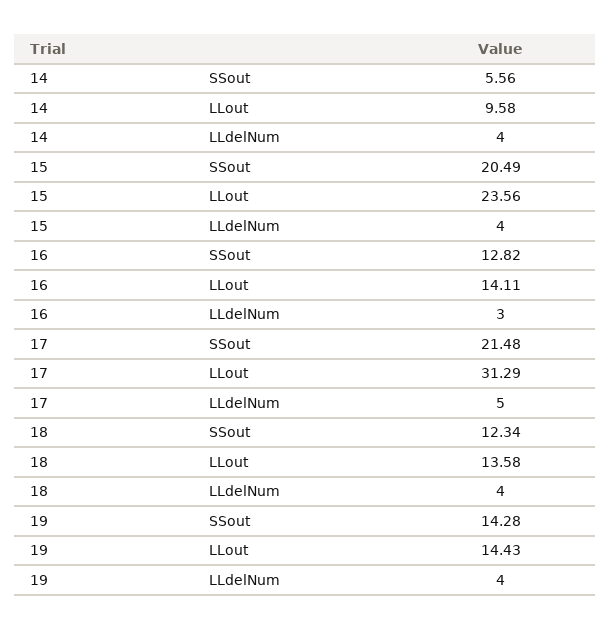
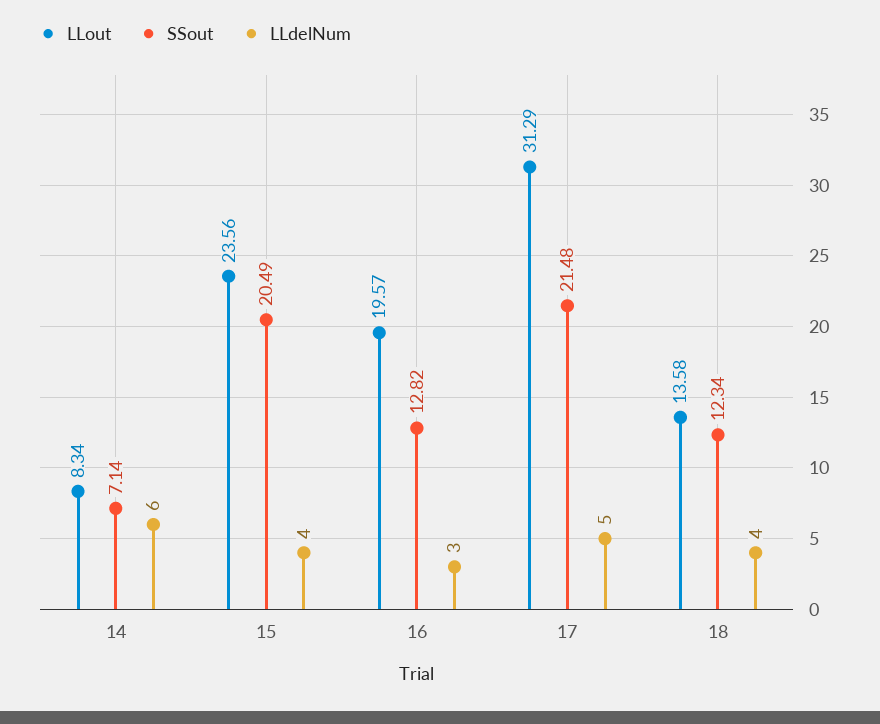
SSout, 14: 5.56 -> 7.14
LLout, 14: 9.58 -> 8.34
LLdelNum, 14: 4 -> 6
LLout, 16: 14.11 -> 19.57
SSout, 19: 14.28 -> none
LLout, 19: 14.43 -> none
LLdelNum, 19: 4 -> none

